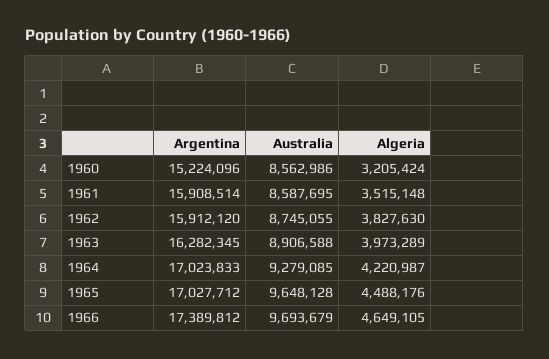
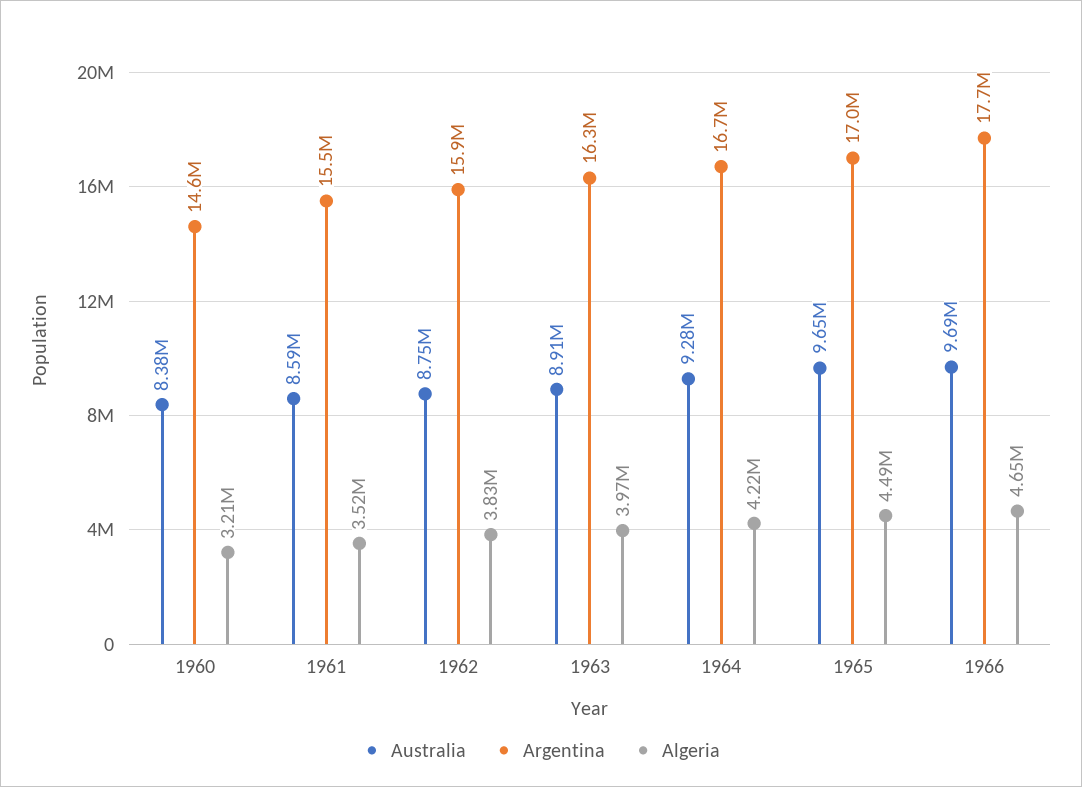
Argentina, 1960: 15224096 -> 14600000
Australia, 1960: 8562986 -> 8380000
Argentina, 1961: 15908514 -> 15500000
Argentina, 1964: 17023833 -> 16700000
Argentina, 1966: 17389812 -> 17700000

